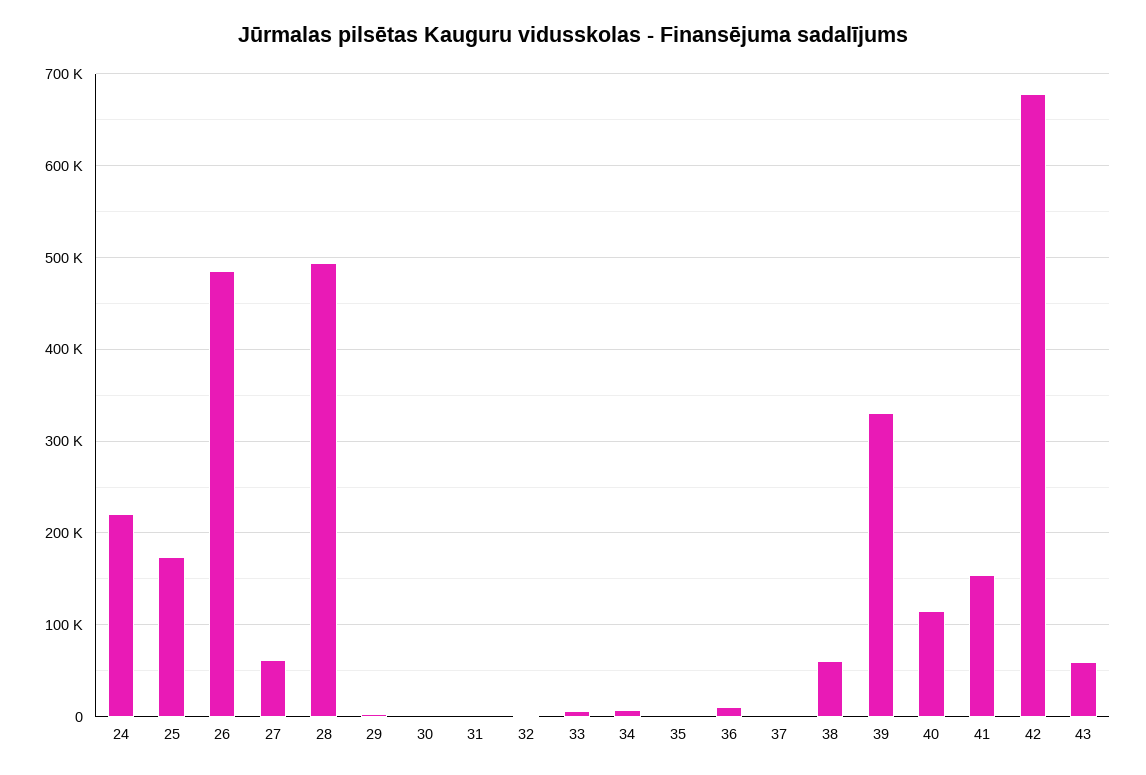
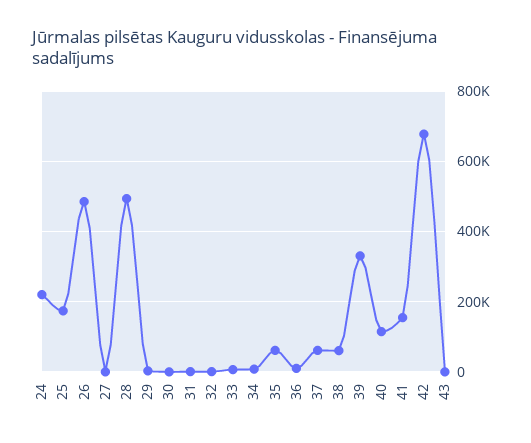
27: 60000 -> 0
35: 0 -> 60000
37: 0 -> 60000
43: 60000 -> 0

